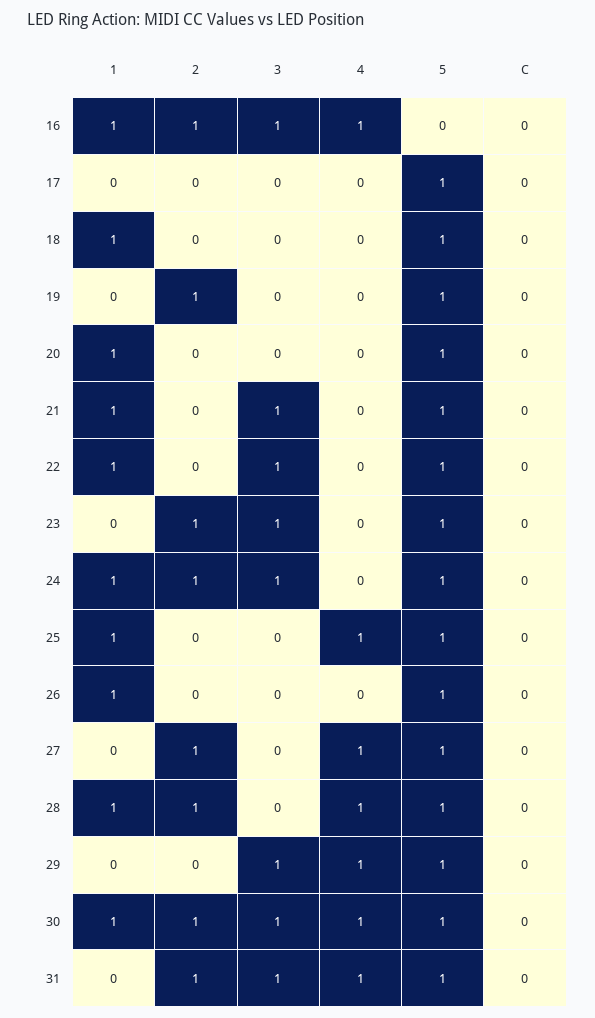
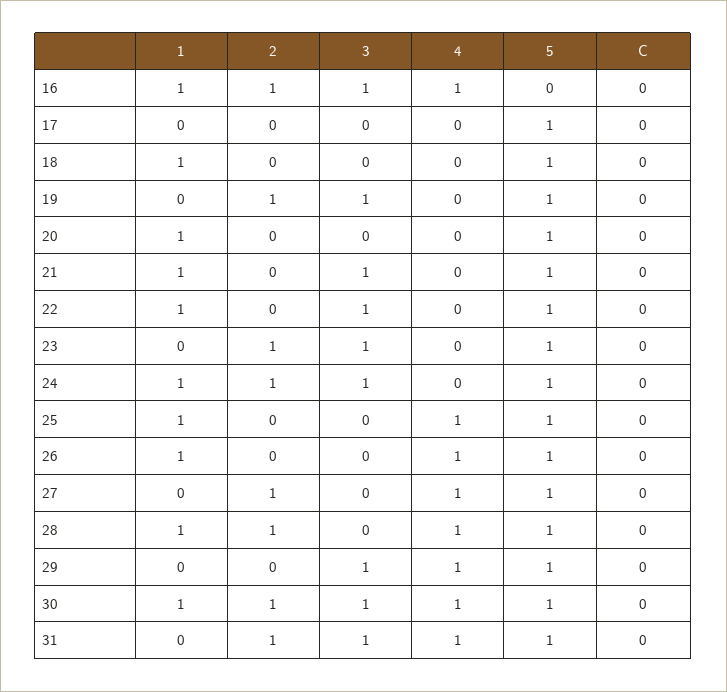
3, 19: 0 -> 1
4, 26: 0 -> 1

